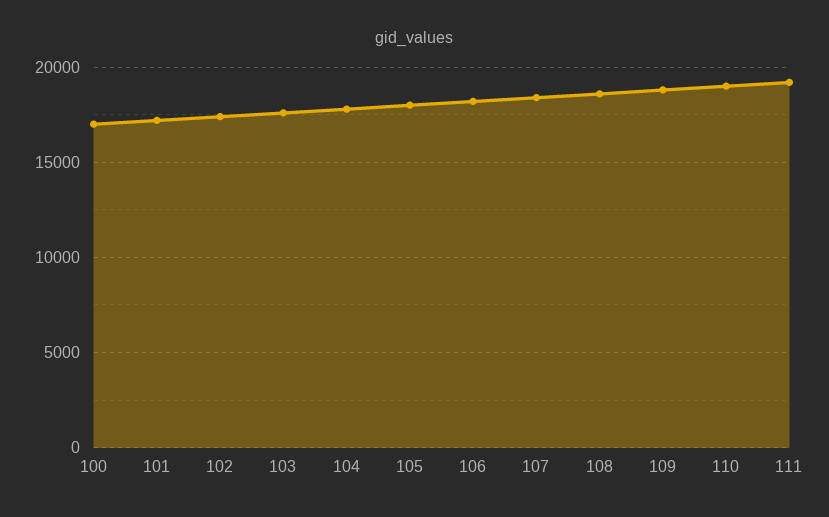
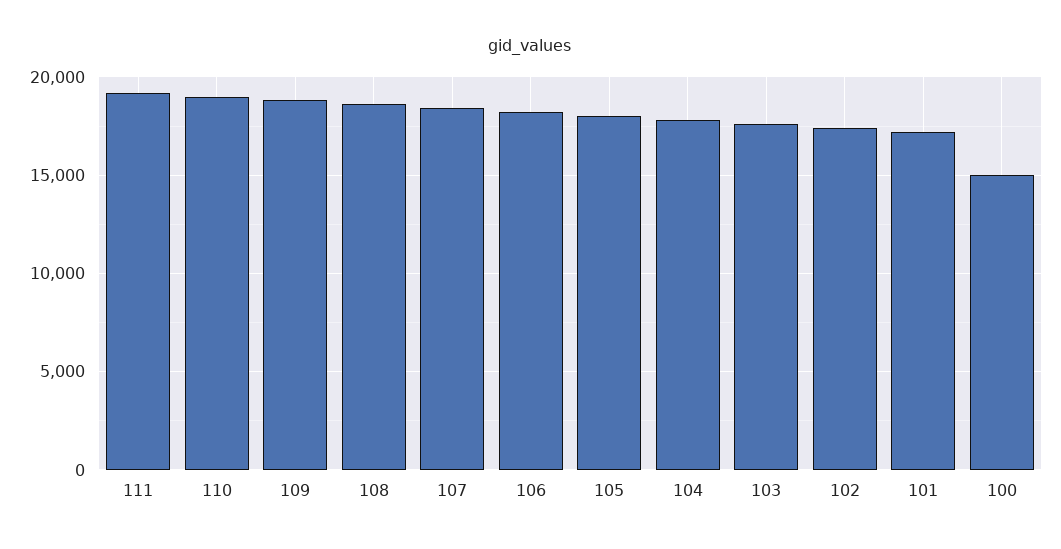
100: 17000 -> 15000

